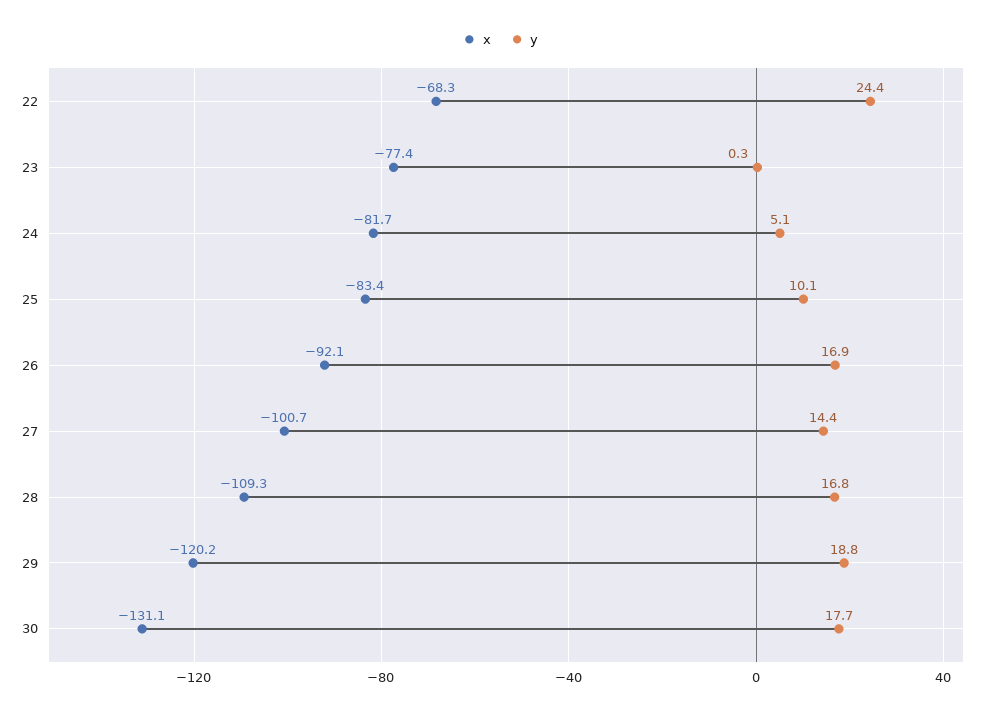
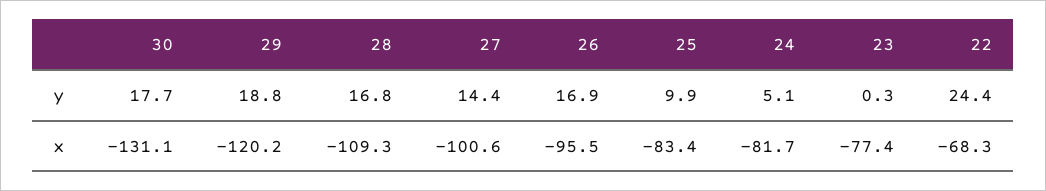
y, 25: 10.1 -> 9.9
x, 26: -92.1 -> -95.5
x, 27: -100.7 -> -100.6

